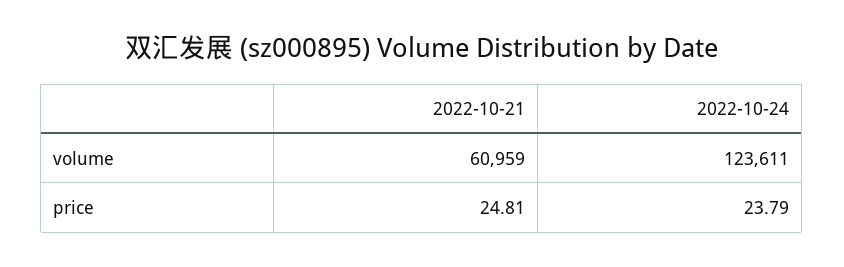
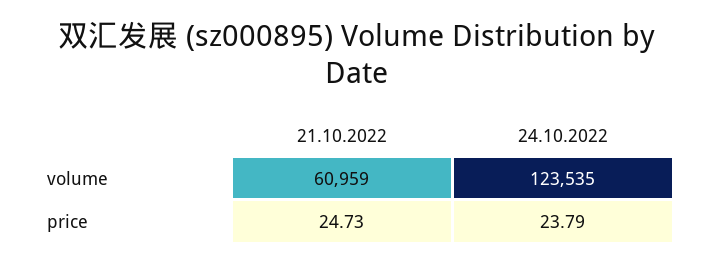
2022-10-24, volume: 123611 -> 123535
2022-10-21, price: 24.81 -> 24.73

